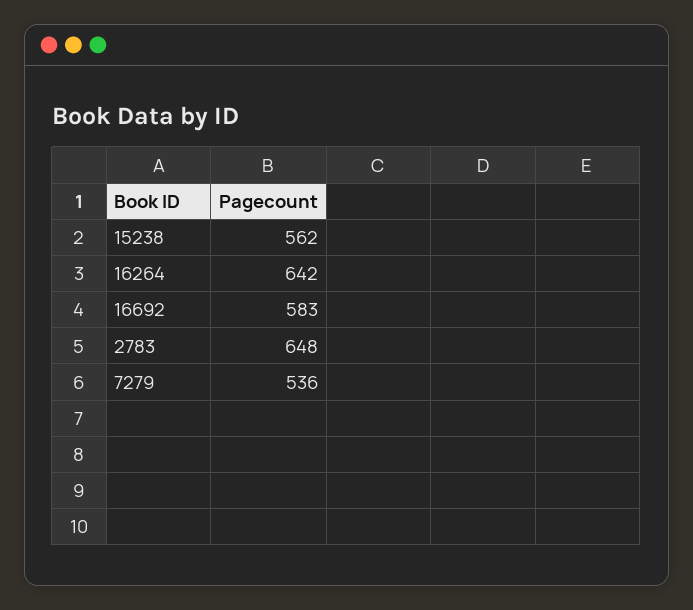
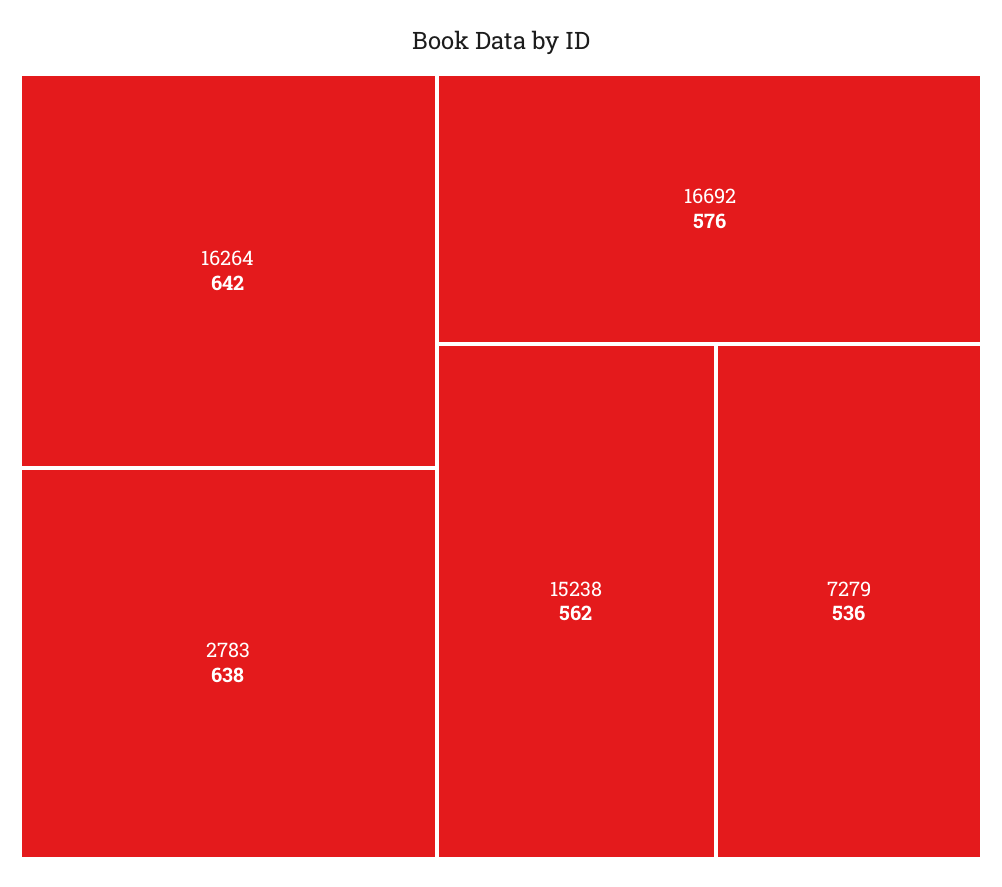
16692: 583 -> 576
2783: 648 -> 638

